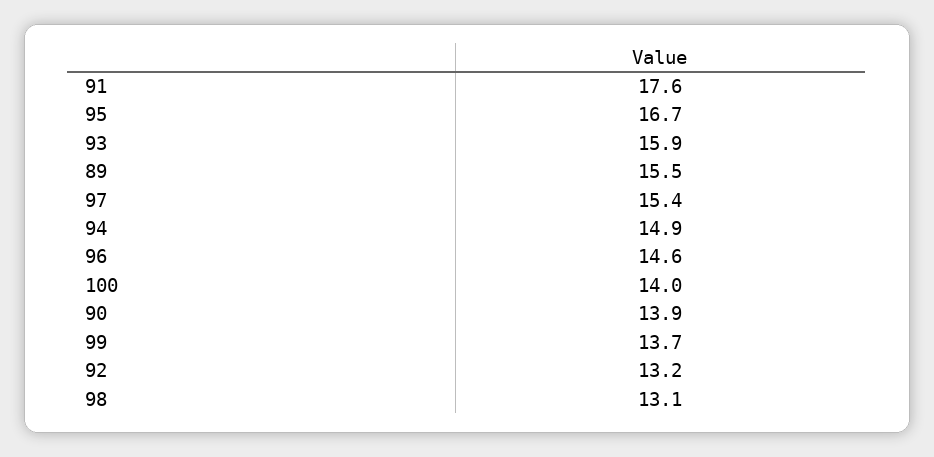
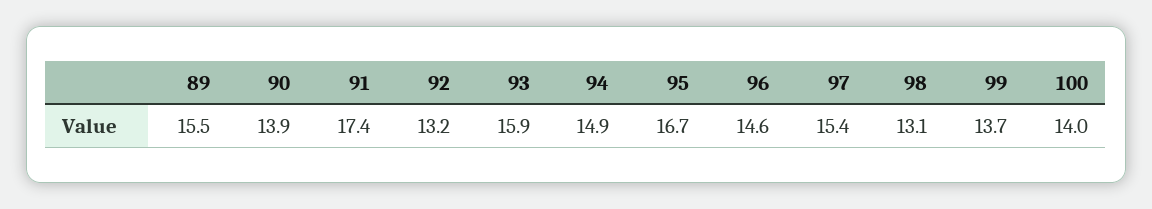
91: 17.6 -> 17.4

